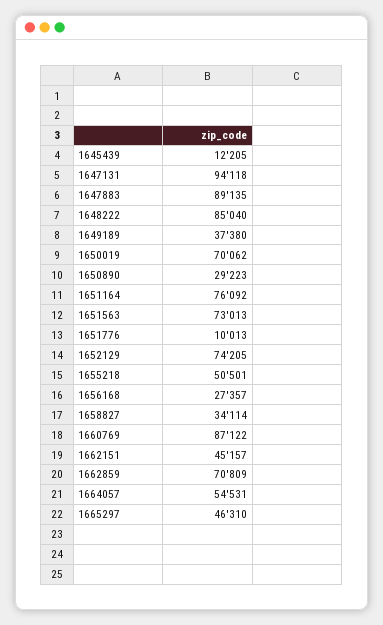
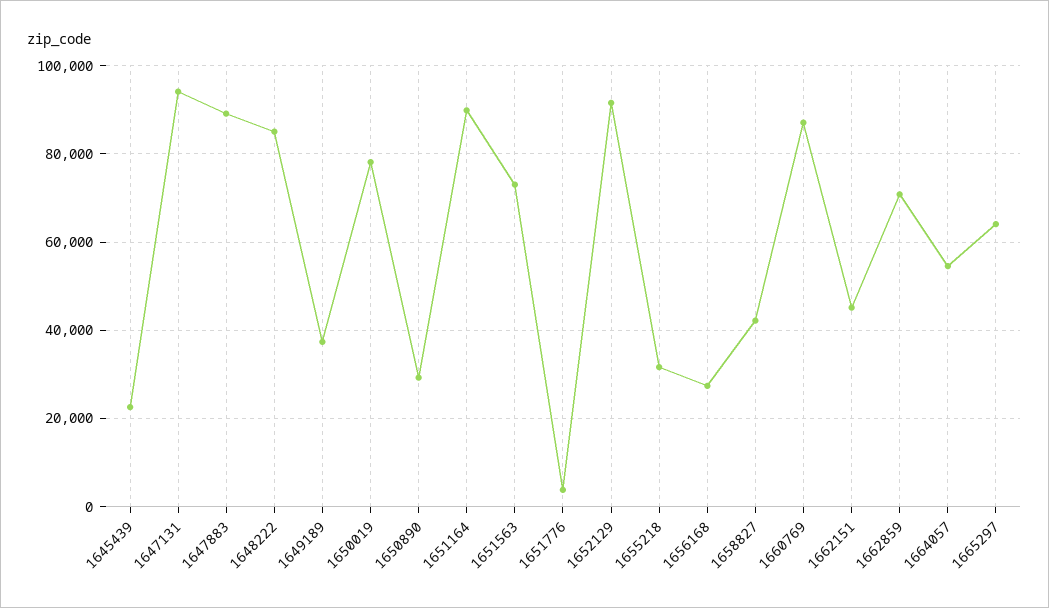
1645439: 12205 -> 22000
1650019: 70062 -> 78000
1651164: 76092 -> 90000
1651776: 10013 -> 4000
1652129: 74205 -> 92000
1655218: 50501 -> 32000
1658827: 34114 -> 42000
1665297: 46310 -> 64000

